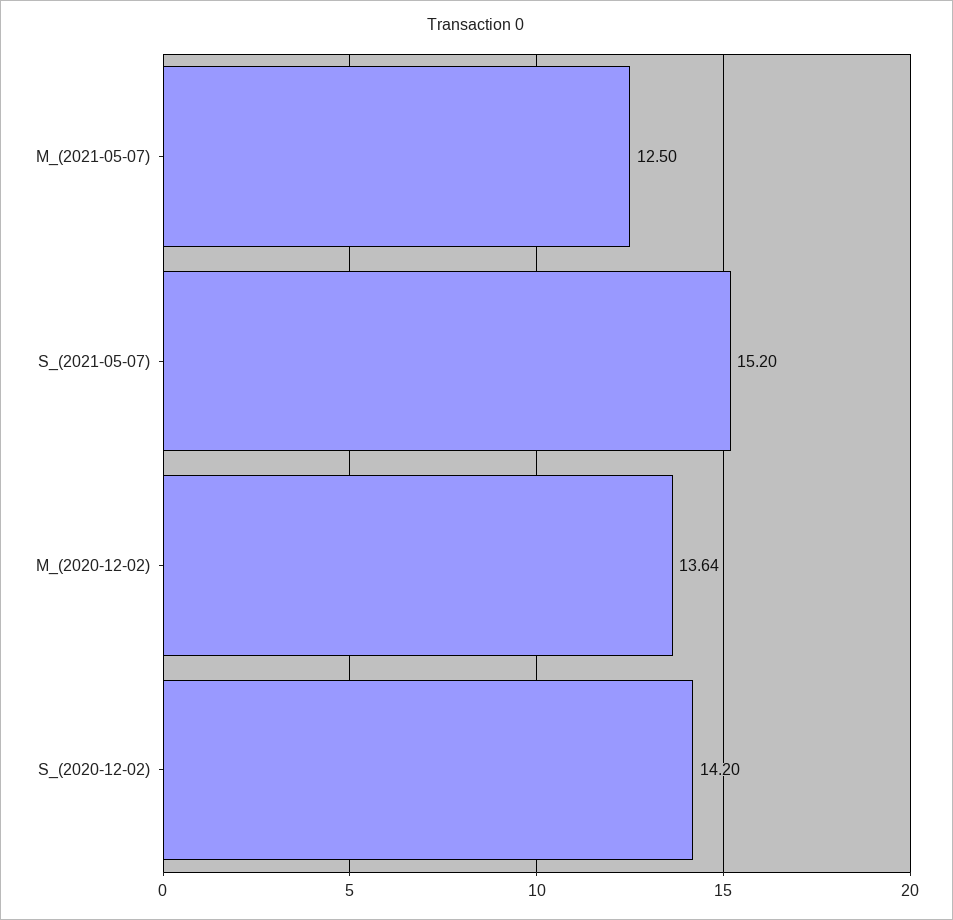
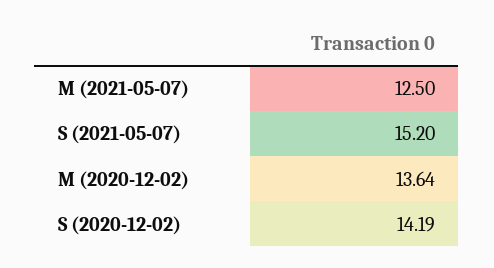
S_(2020-12-02): 14.2 -> 14.19

